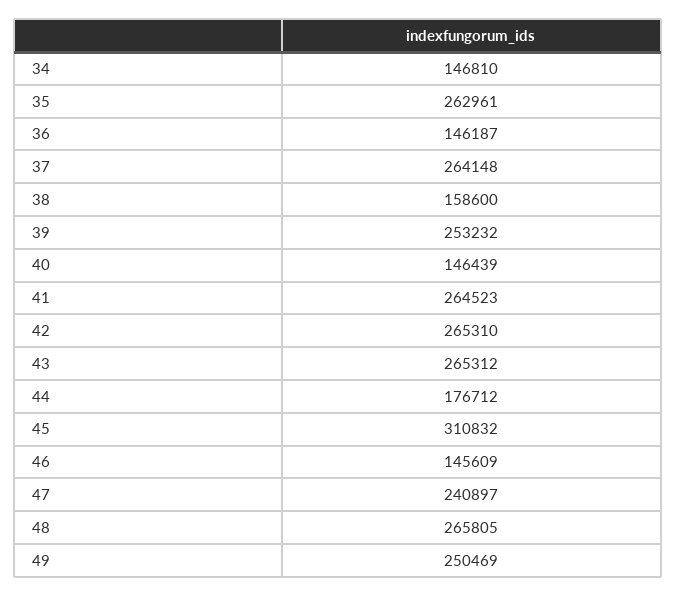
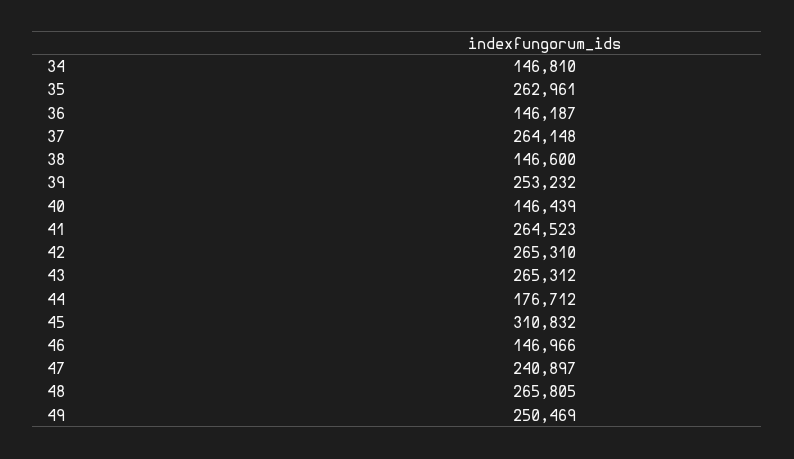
38: 158600 -> 146600
46: 145609 -> 146966

